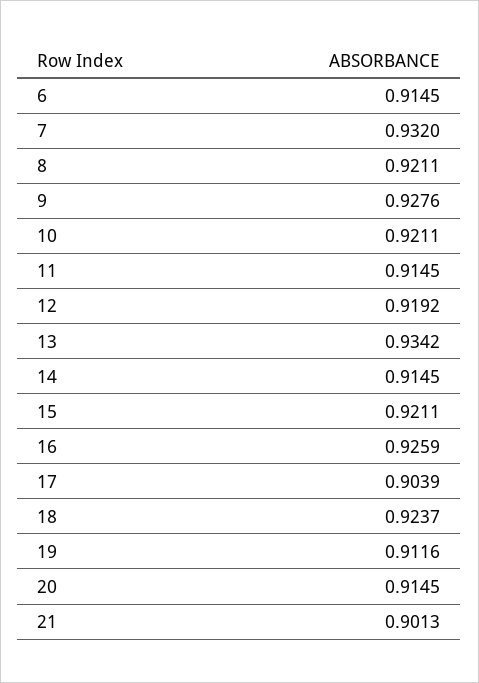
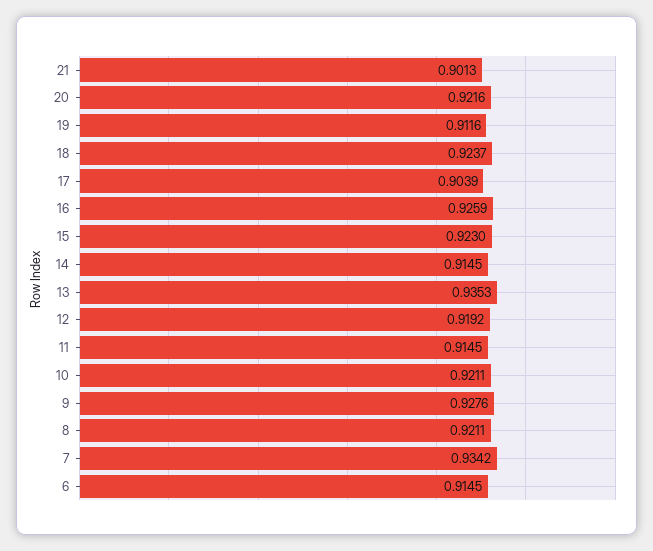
7: 0.932 -> 0.9342
13: 0.9342 -> 0.9353
15: 0.9211 -> 0.923
20: 0.9145 -> 0.9216

